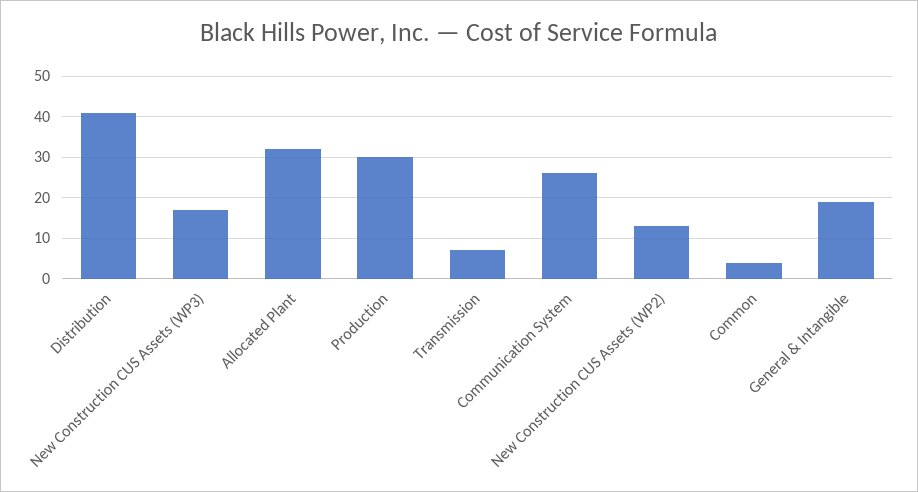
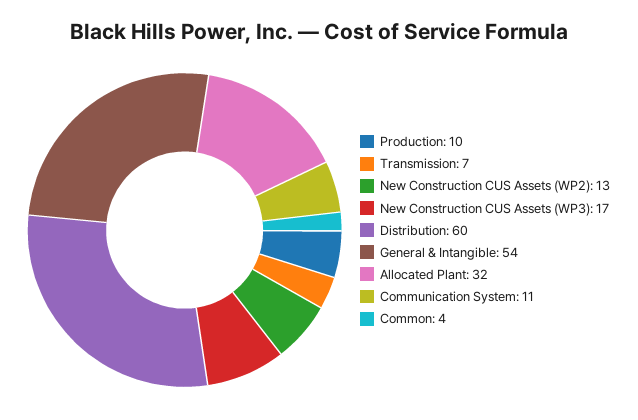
Distribution: 40 -> 60
Production: 30 -> 10
Communication System: 25 -> 11
General & Intangible: 20 -> 54

